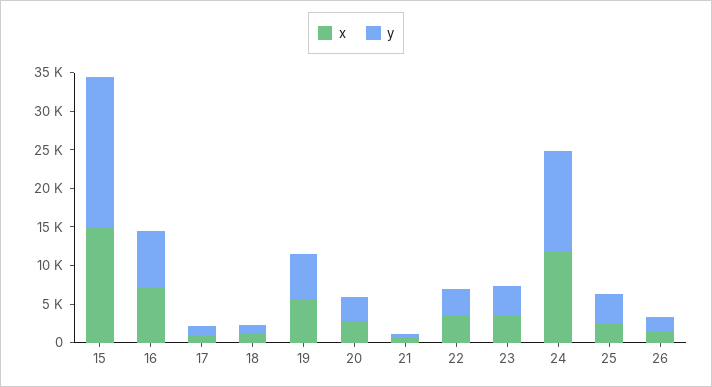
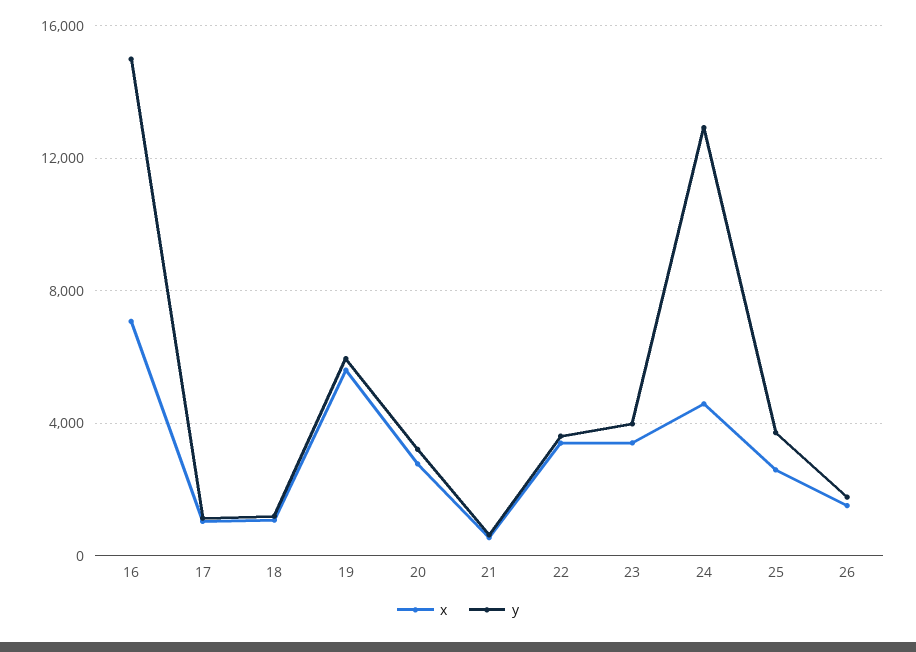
x, 15: 15000 -> none
y, 15: 20000 -> none
y, 16: 7500 -> 15000
x, 24: 12500 -> 4500

